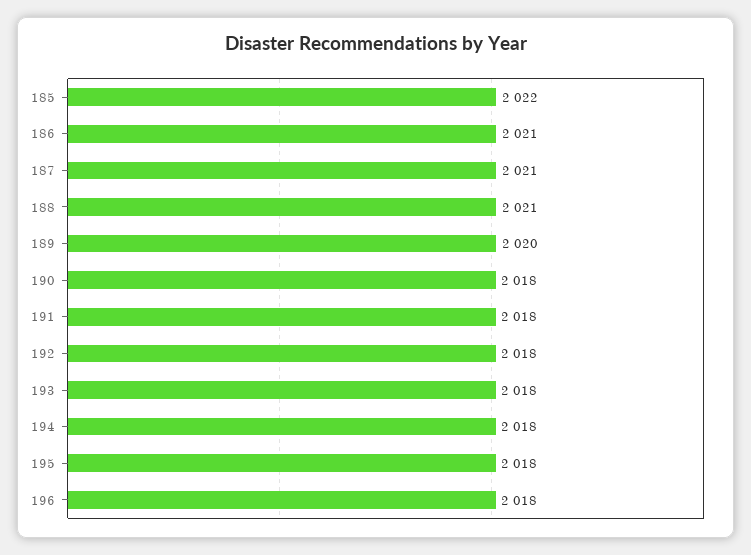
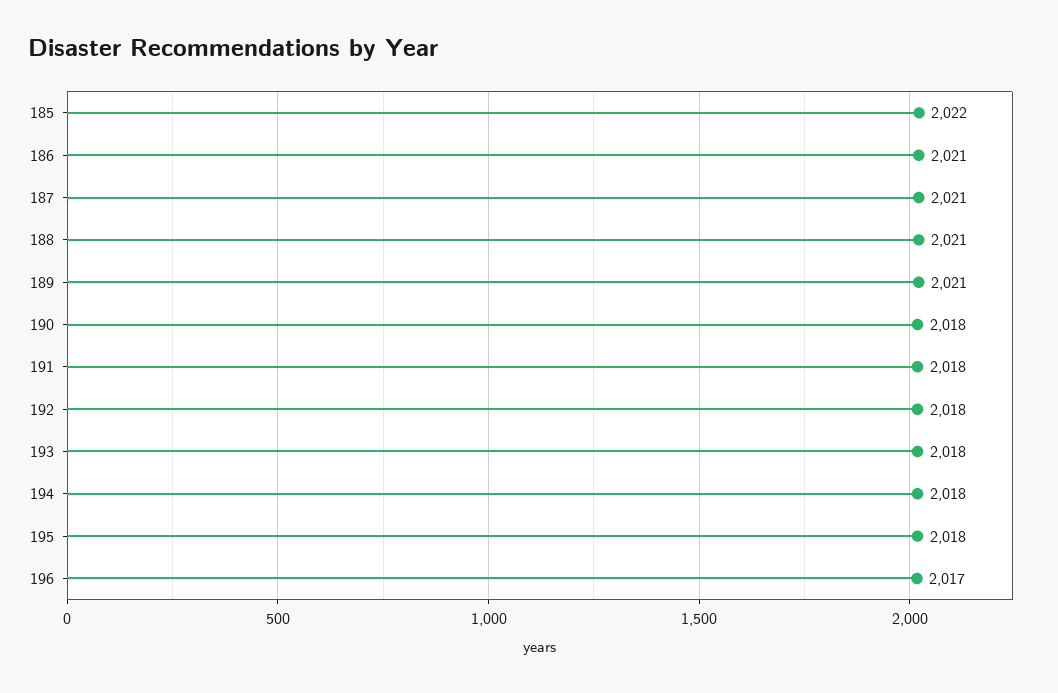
189: 2020 -> 2021
196: 2018 -> 2017

